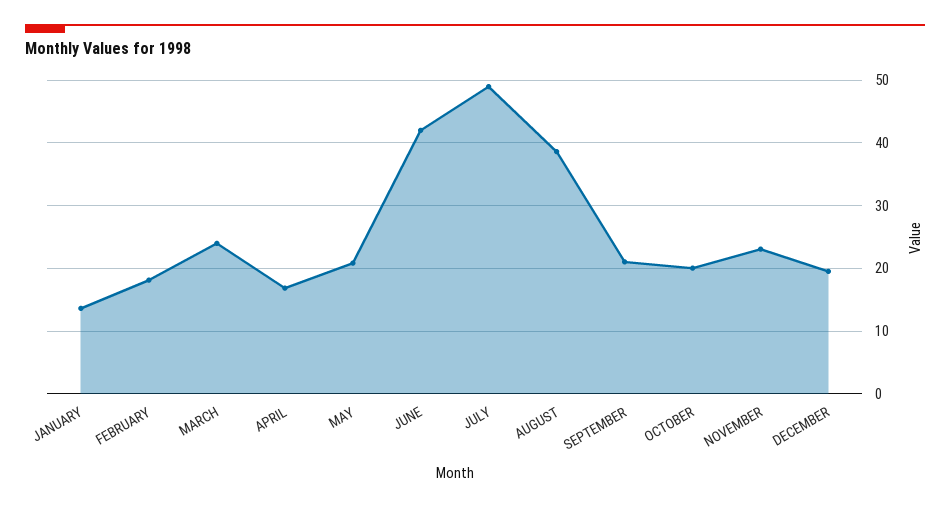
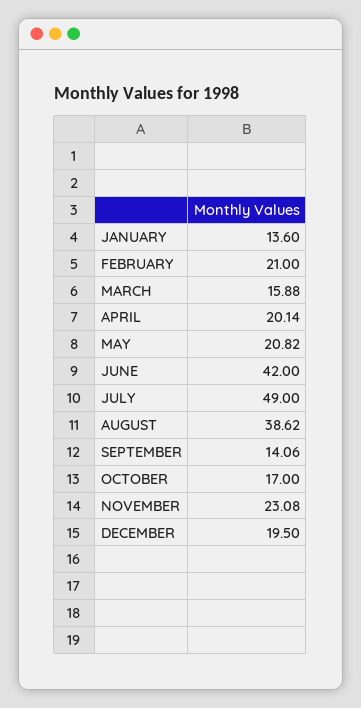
FEBRUARY: 18 -> 21
MARCH: 24 -> 15.88
APRIL: 17 -> 20.14
SEPTEMBER: 21 -> 14.06
OCTOBER: 20 -> 17

